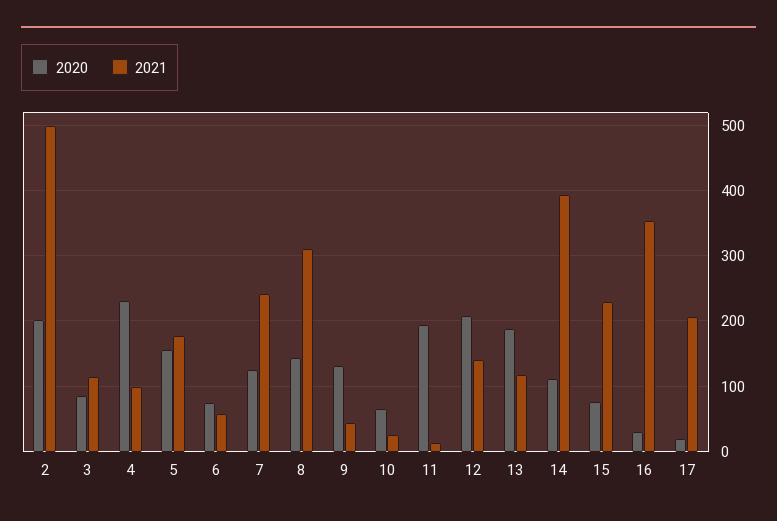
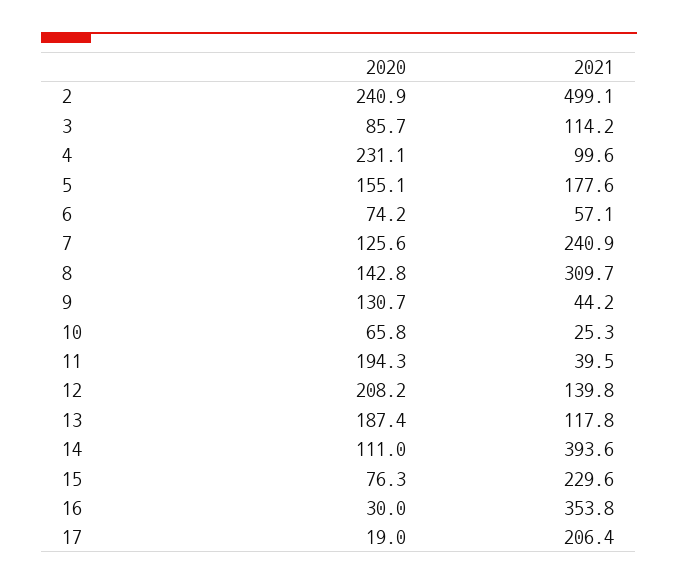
2020, 2: 200 -> 240.9
2021, 11: 10 -> 39.5

